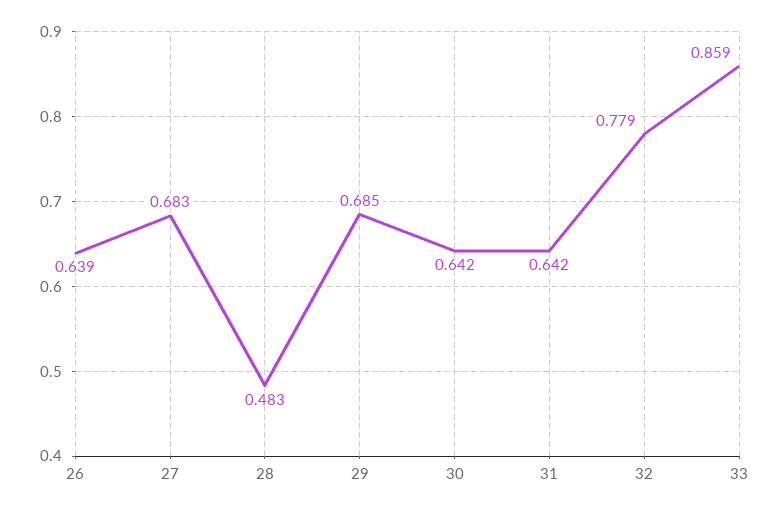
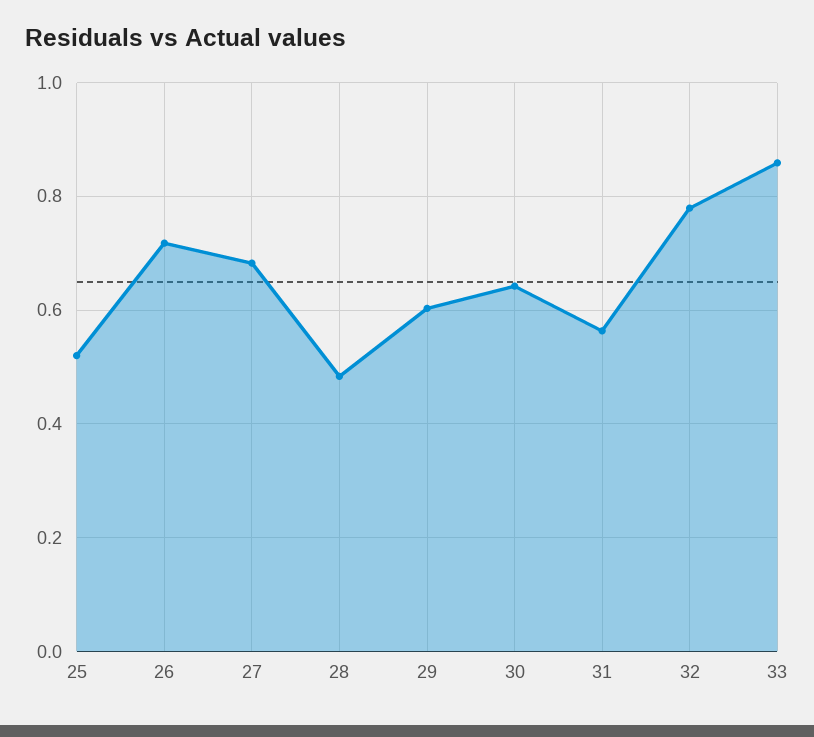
26: 0.639 -> 0.72
29: 0.685 -> 0.6
31: 0.642 -> 0.56
25: none -> 0.52

